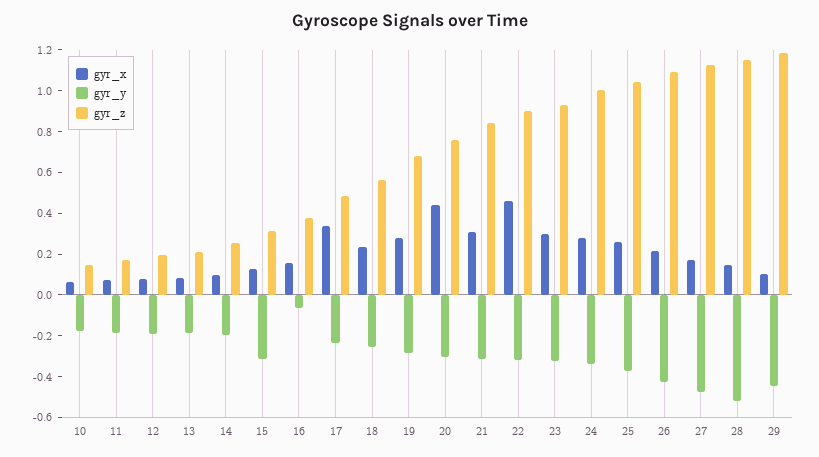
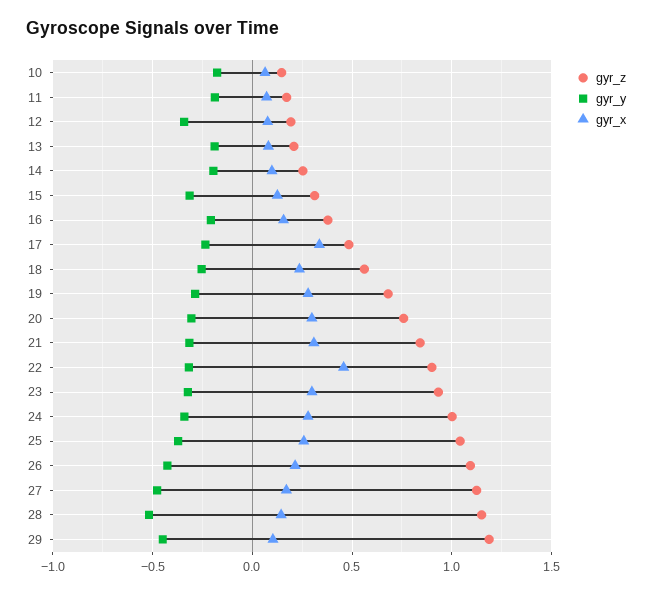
gyr_y, 12: -0.2 -> -0.35
gyr_y, 16: -0.05 -> -0.2
gyr_x, 20: 0.45 -> 0.3

